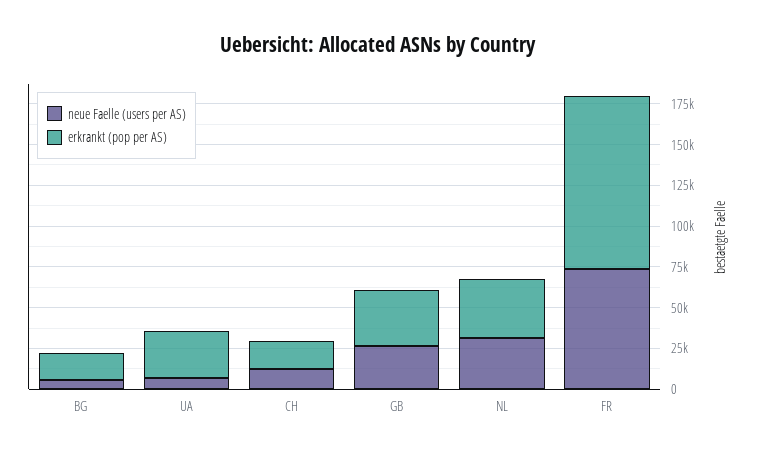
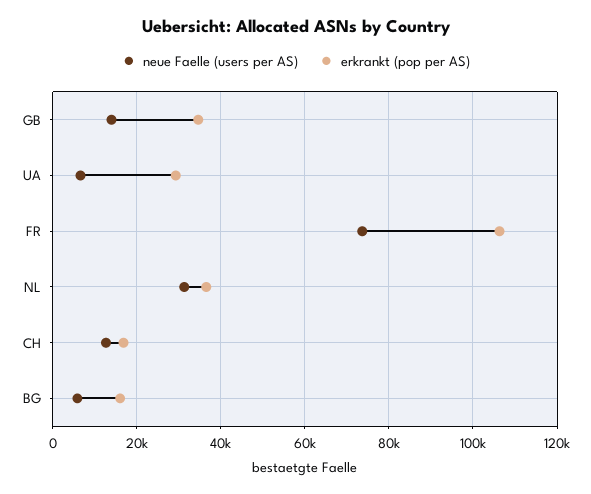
neue Faelle (users per AS), GB: 25000 -> 14000

